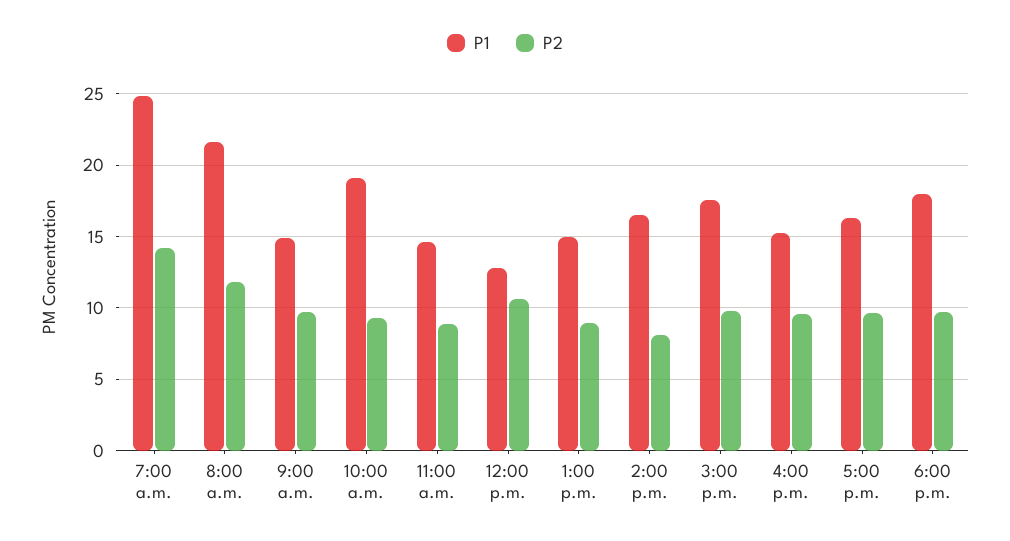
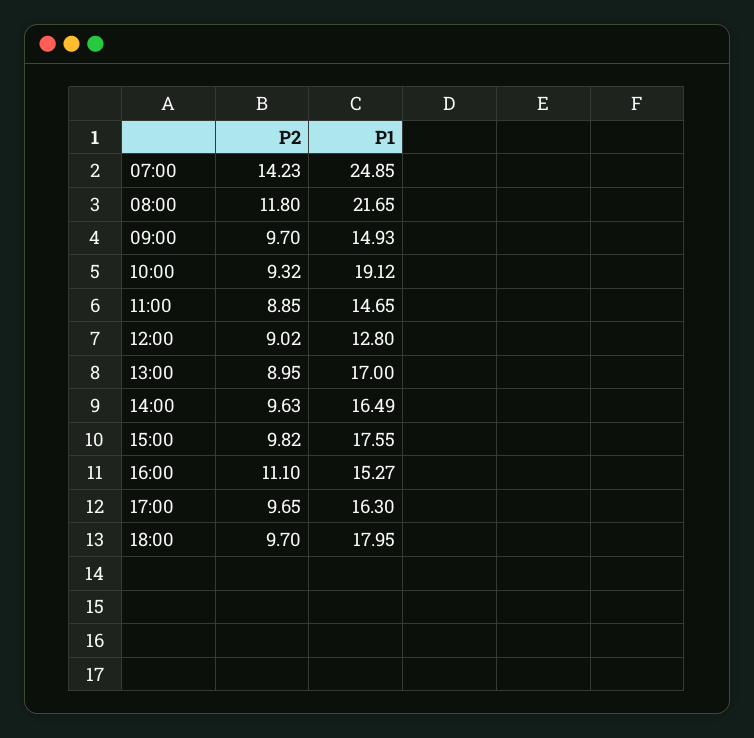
P2, 12:00 p.m.: 10.5 -> 9.02
P1, 1:00 p.m.: 15 -> 17
P2, 2:00 p.m.: 8 -> 9.63
P2, 4:00 p.m.: 9.5 -> 11.1

